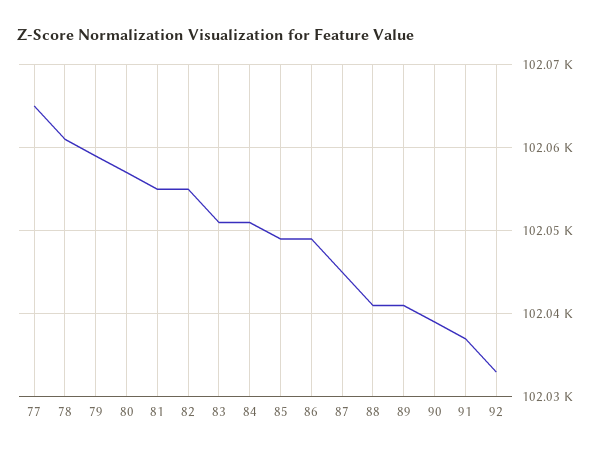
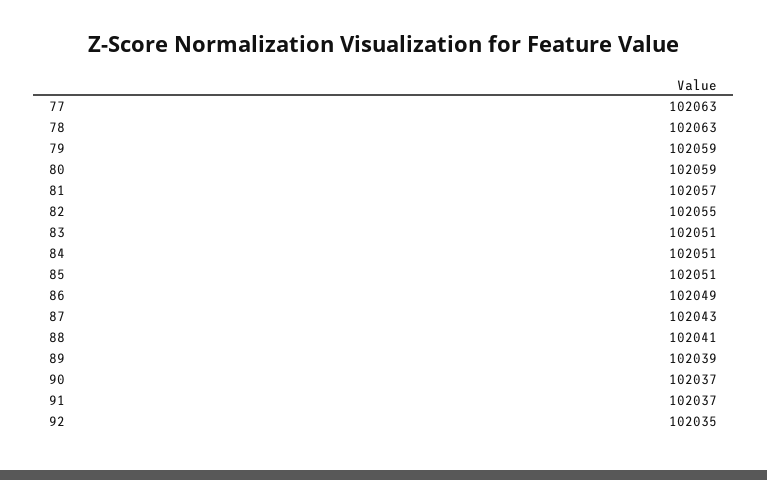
77: 102065 -> 102063
78: 102061 -> 102063
80: 102057 -> 102059
81: 102055 -> 102057
85: 102049 -> 102051
87: 102045 -> 102043
89: 102041 -> 102039
90: 102039 -> 102037
92: 102033 -> 102035

